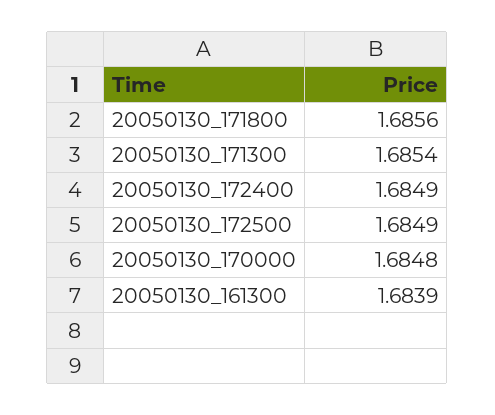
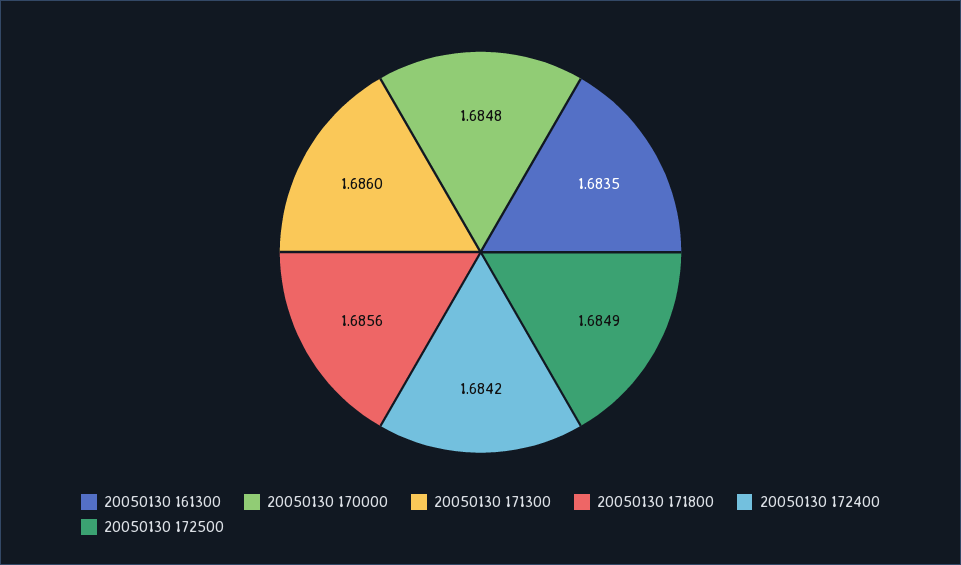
20050130_171300: 1.6854 -> 1.686
20050130_172400: 1.6849 -> 1.6842
20050130_161300: 1.6839 -> 1.6835

